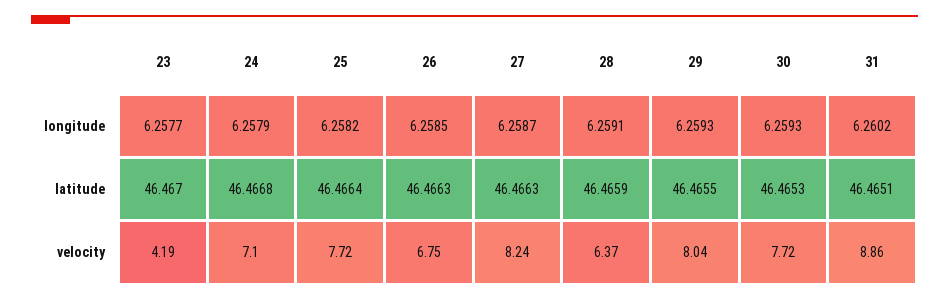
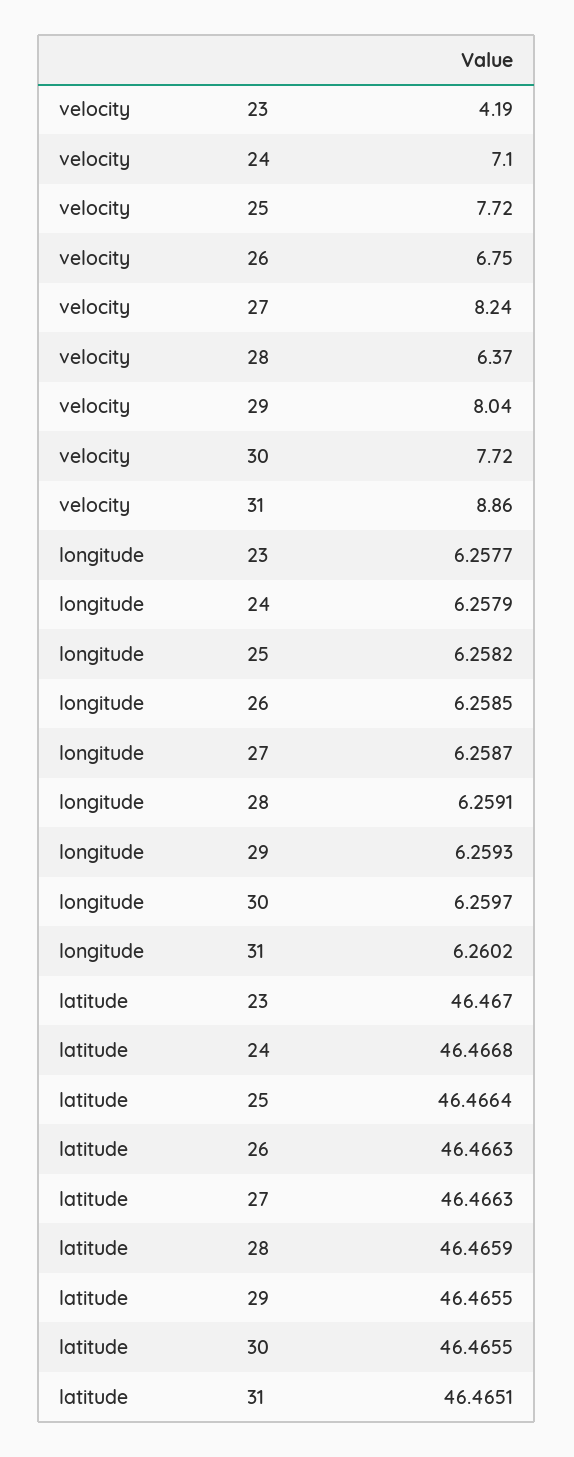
30, longitude: 6.2593 -> 6.2597
30, latitude: 46.4653 -> 46.4655

